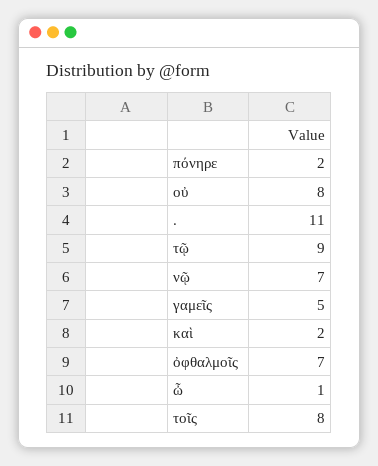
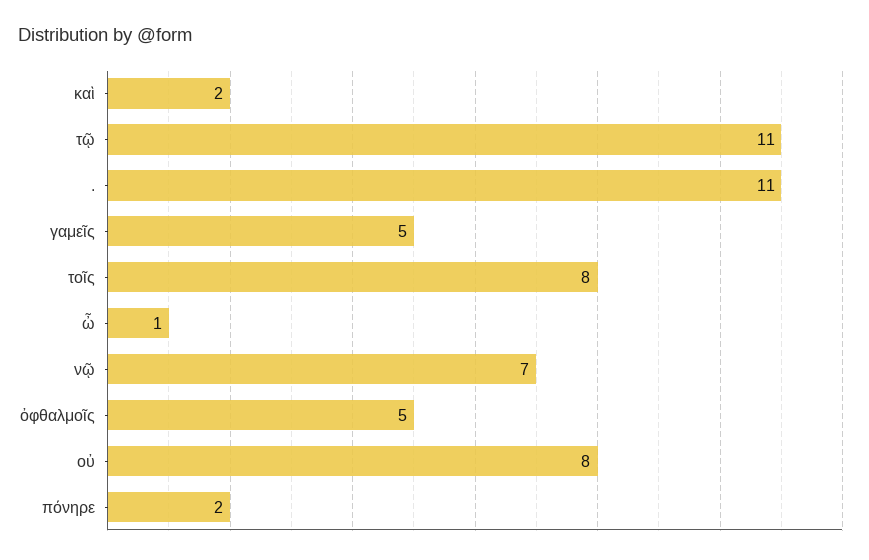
τῷ: 9 -> 11
ὀφθαλμοῖς: 7 -> 5

